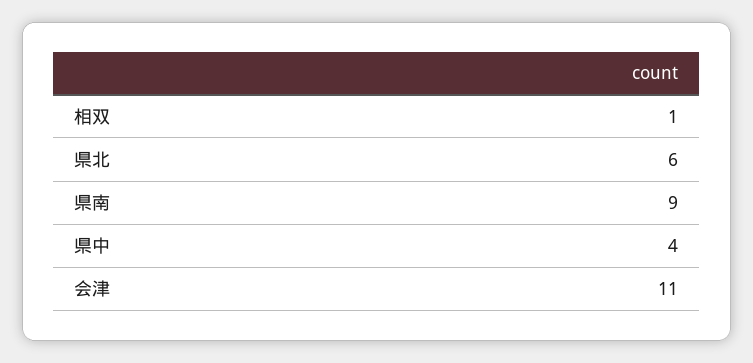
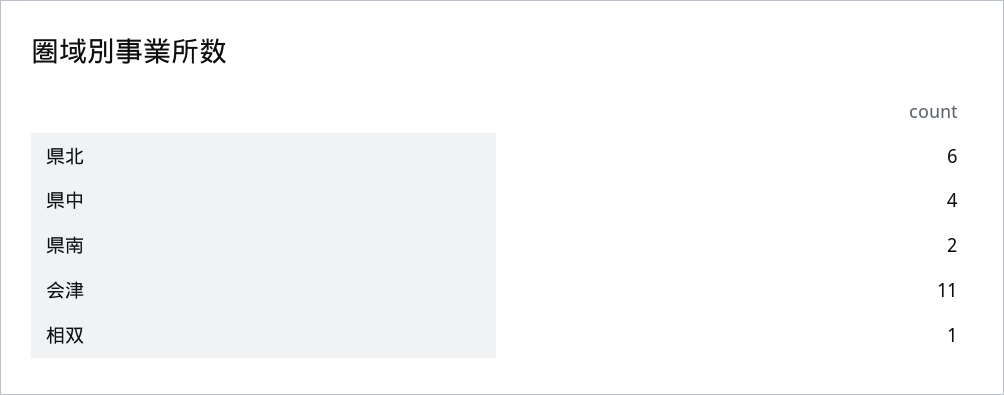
県南: 9 -> 2

